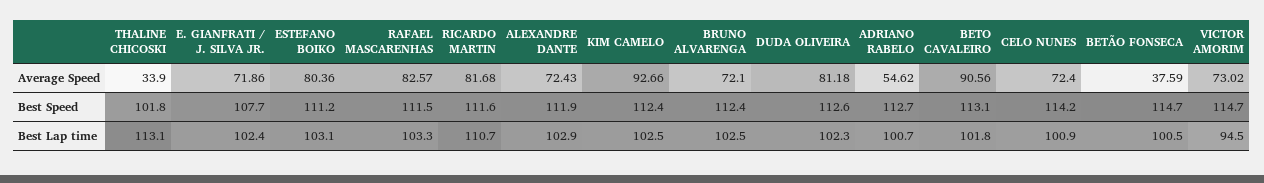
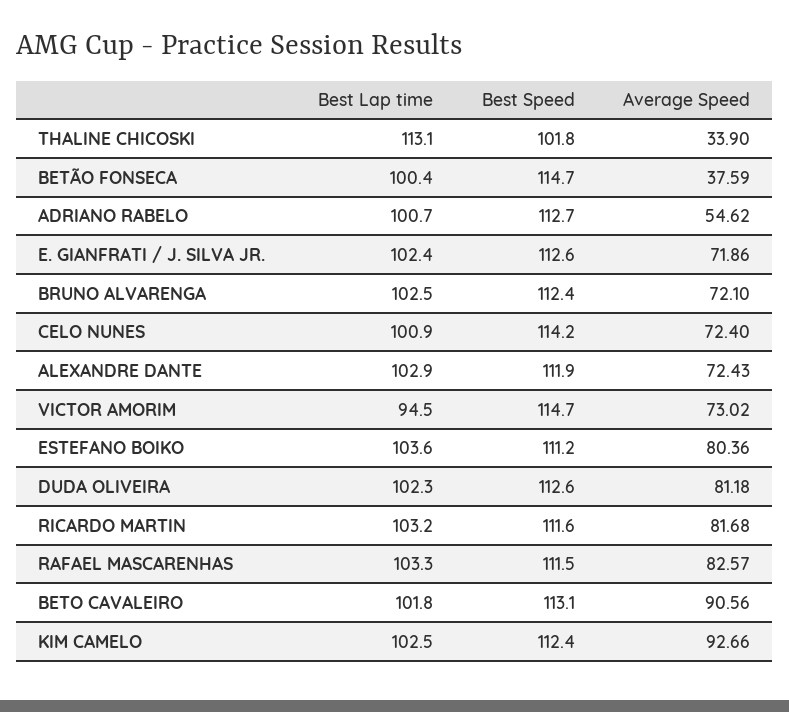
E. GIANFRATI / J. SILVA JR., Best Speed: 107.7 -> 112.6
ESTEFANO BOIKO, Best Lap time: 103.1 -> 103.6
RICARDO MARTIN, Best Lap time: 110.7 -> 103.2
BETÃO FONSECA, Best Lap time: 100.5 -> 100.4

